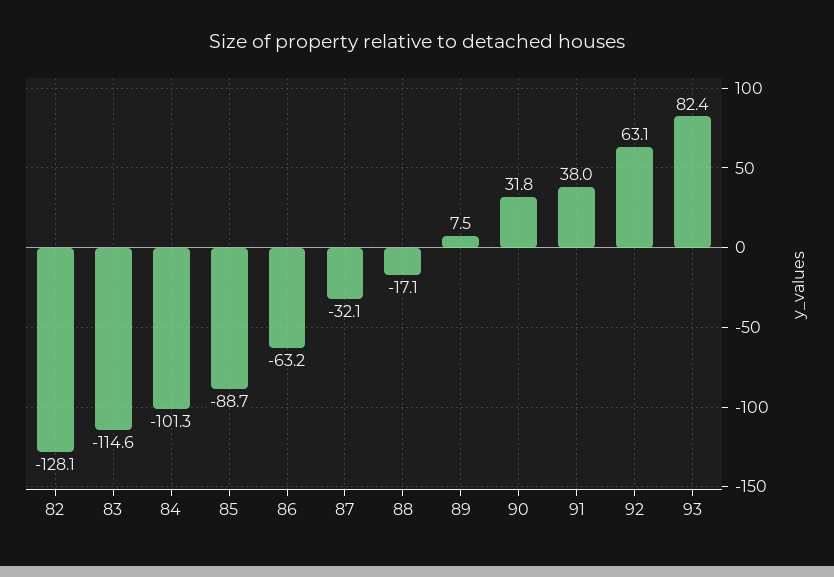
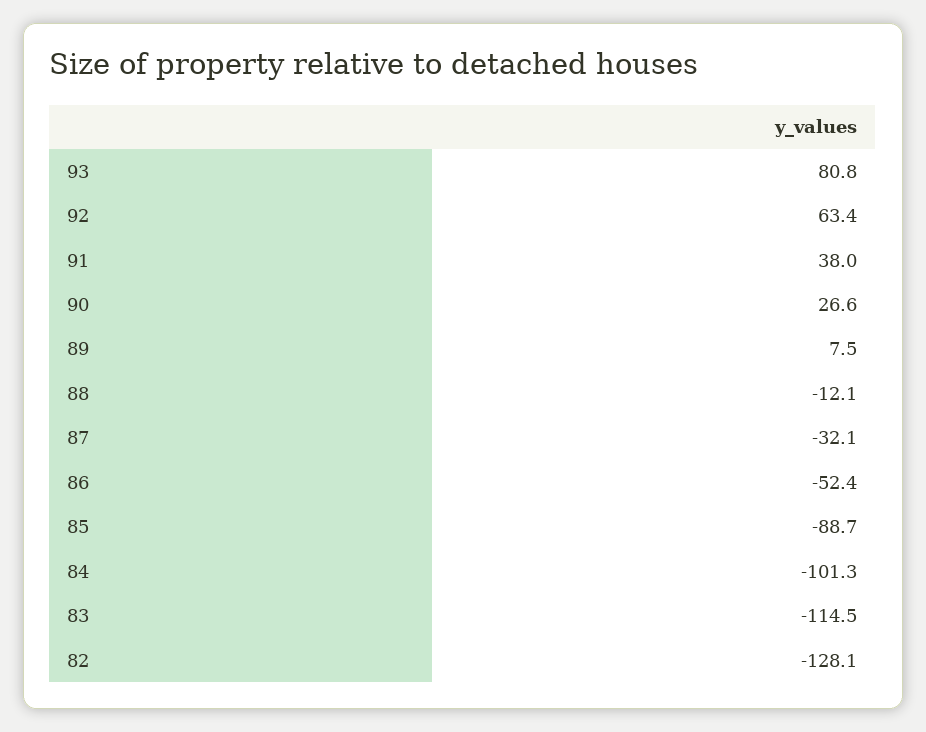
83: -114.6 -> -114.5
86: -63.2 -> -52.4
88: -17.1 -> -12.1
90: 31.8 -> 26.6
92: 63.1 -> 63.4
93: 82.4 -> 80.8

